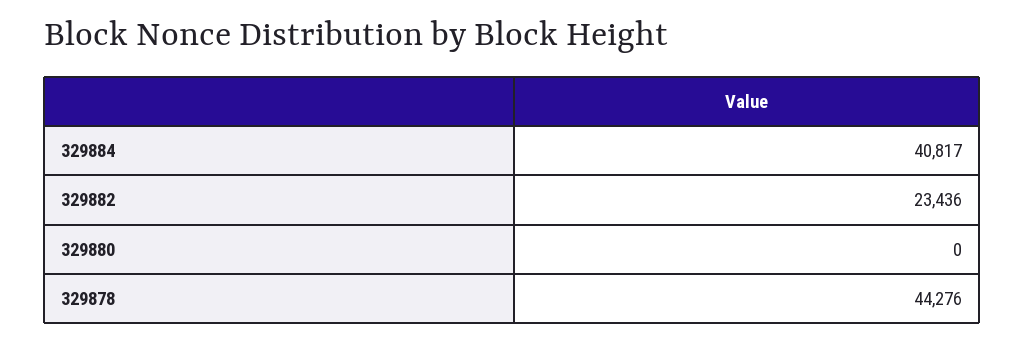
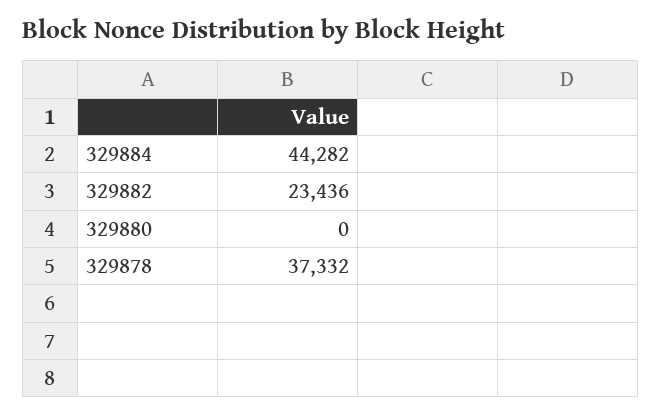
329884: 40817 -> 44282
329878: 44276 -> 37332

